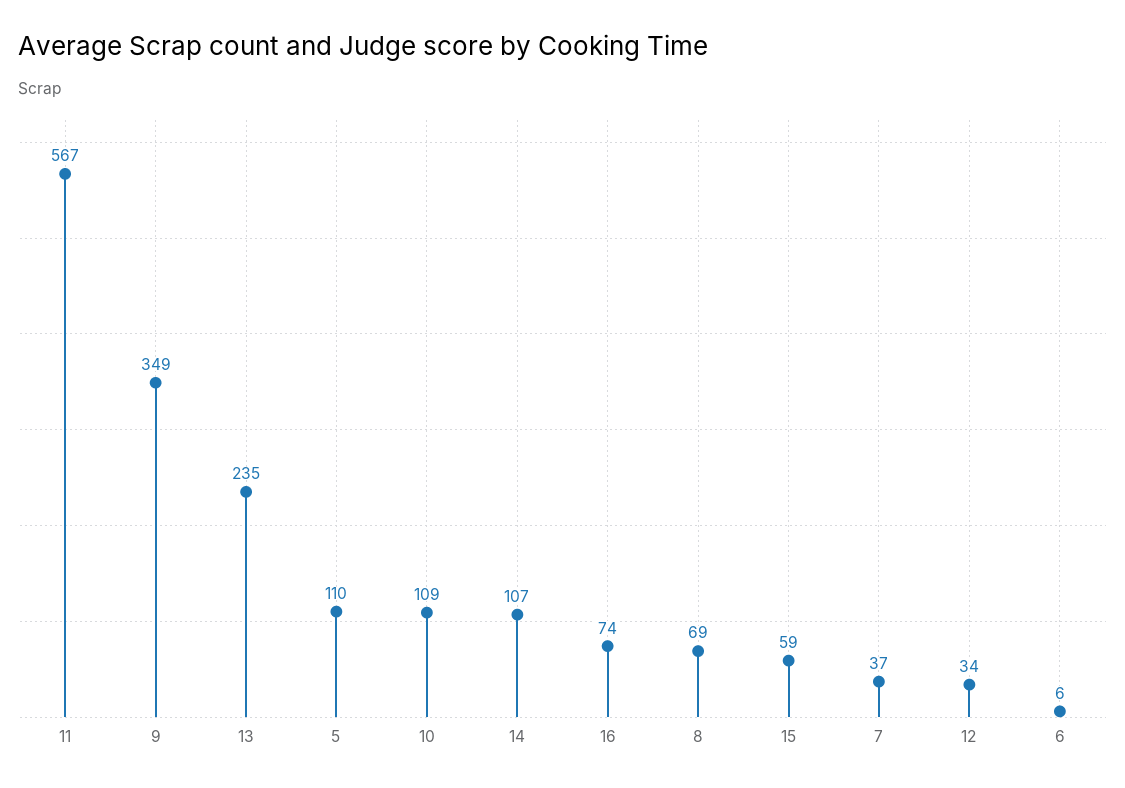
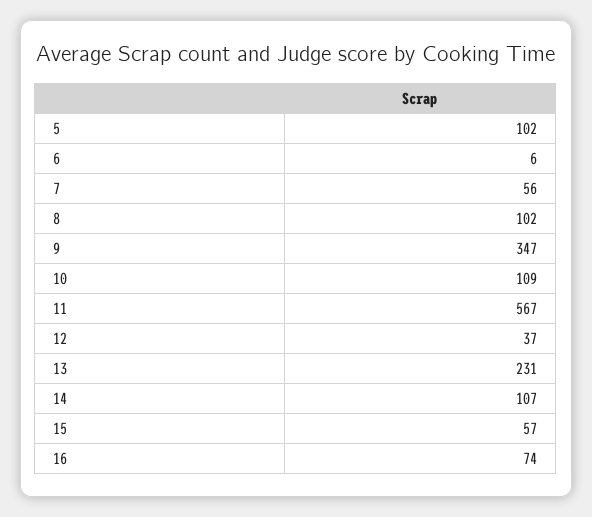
9: 349 -> 347
13: 235 -> 231
5: 110 -> 102
8: 69 -> 102
15: 59 -> 57
7: 37 -> 56
12: 34 -> 37

